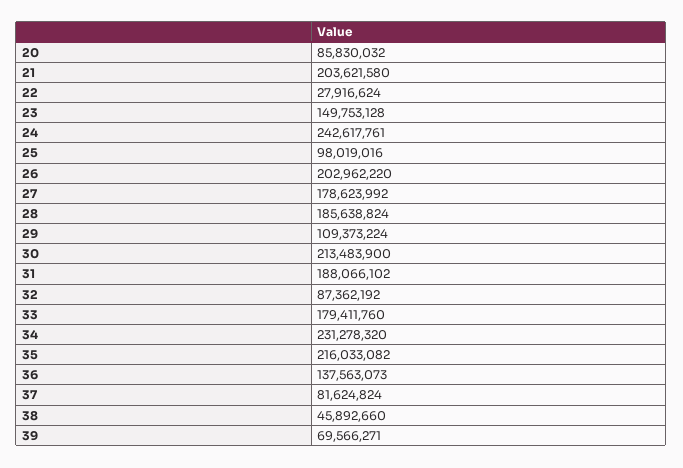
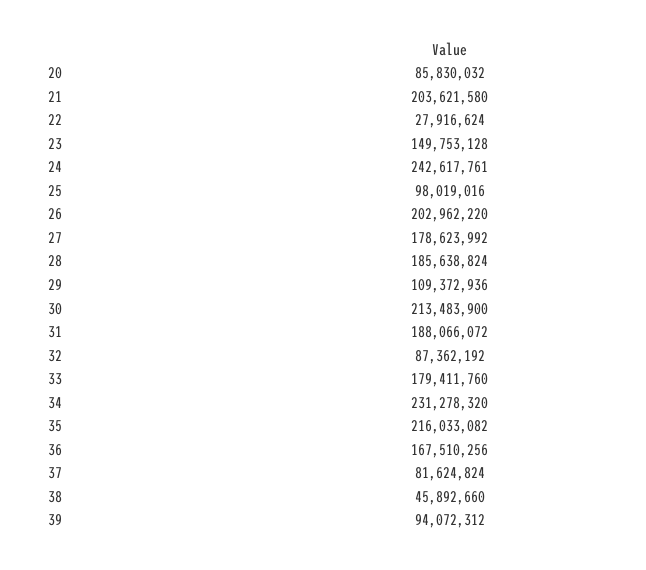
29: 109373224 -> 109372936
31: 188066102 -> 188066072
36: 137563073 -> 167510256
39: 69566271 -> 94072312

